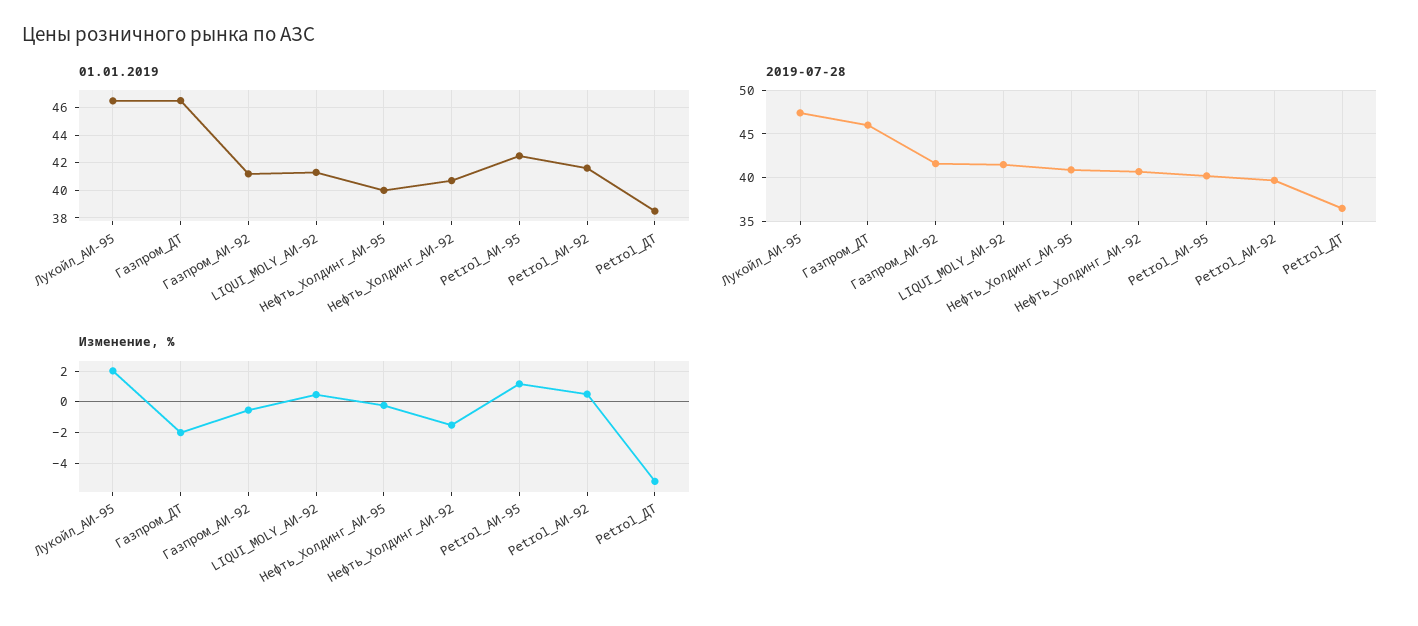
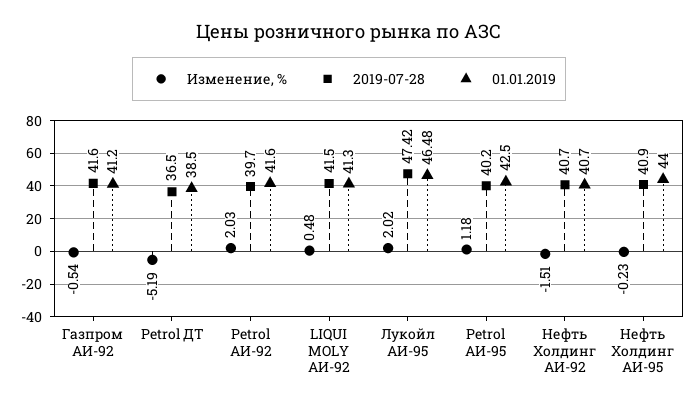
01.01.2019, Газпром_ДТ: 46.5 -> none
01.01.2019, Нефть_Холдинг_АИ-95: 40 -> 44
2019-07-28, Газпром_ДТ: 46 -> none
Изменение, %, Газпром_ДТ: -2 -> none
Изменение, %, Petrol_АИ-92: 0.5 -> 2.03

